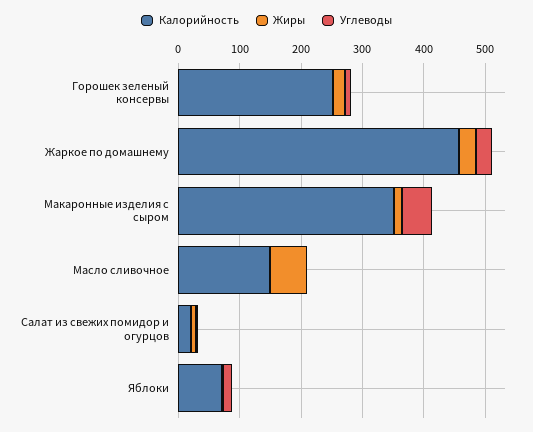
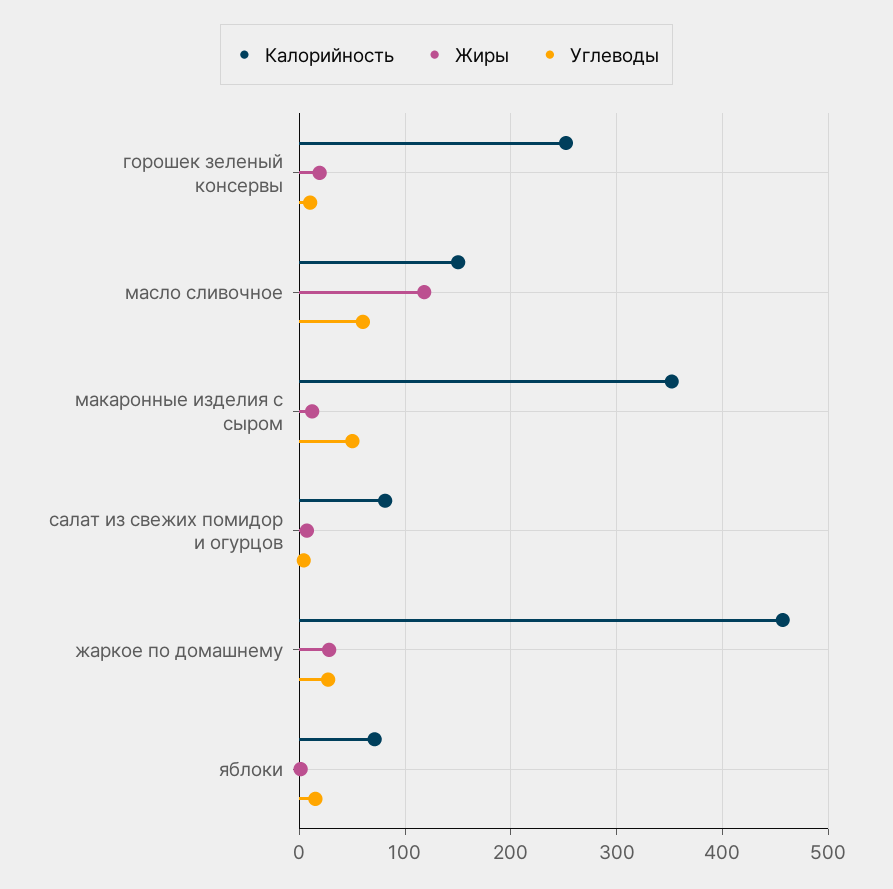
Жиры, Масло сливочное: 60 -> 120
Углеводы, Масло сливочное: 0 -> 60
Калорийность, Салат из свежих помидор и огурцов: 20 -> 80

